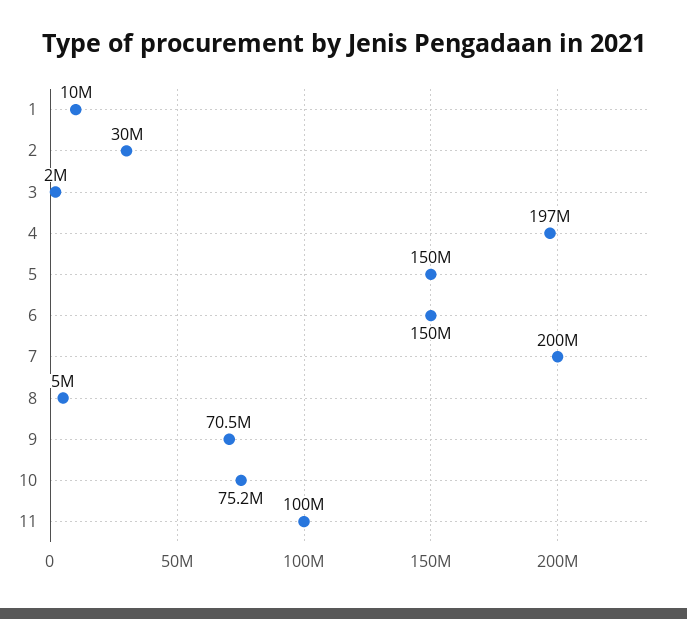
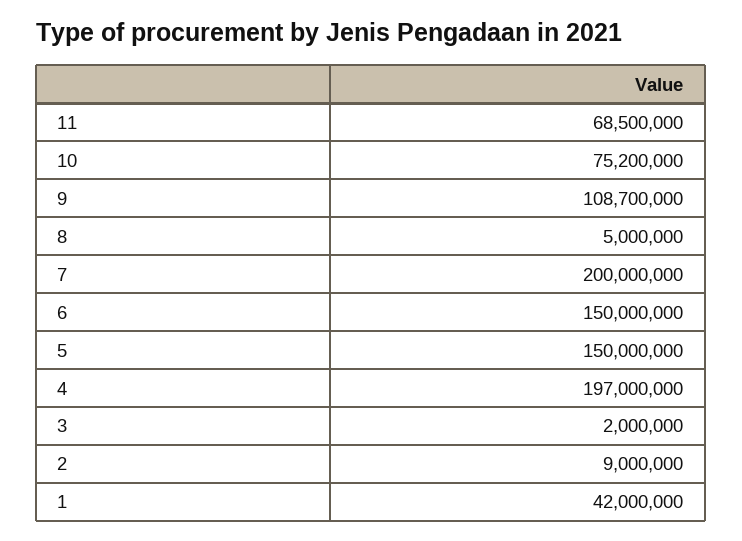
1: 10000000 -> 42000000
2: 30000000 -> 9000000
9: 70500000 -> 108700000
11: 100000000 -> 68500000

